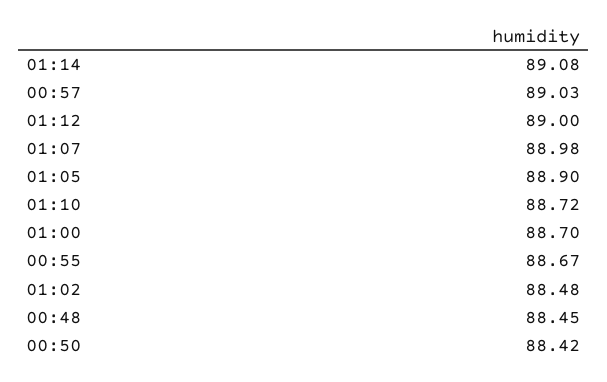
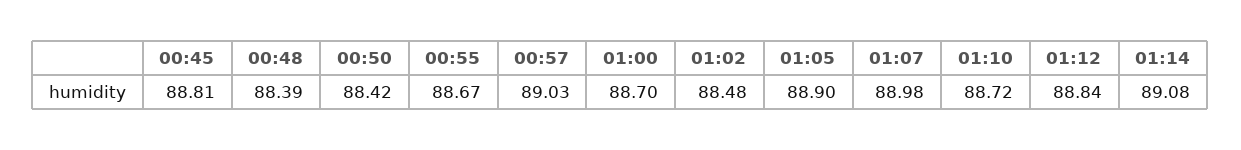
01:12: 89 -> 88.84
00:48: 88.45 -> 88.39
00:45: none -> 88.81

